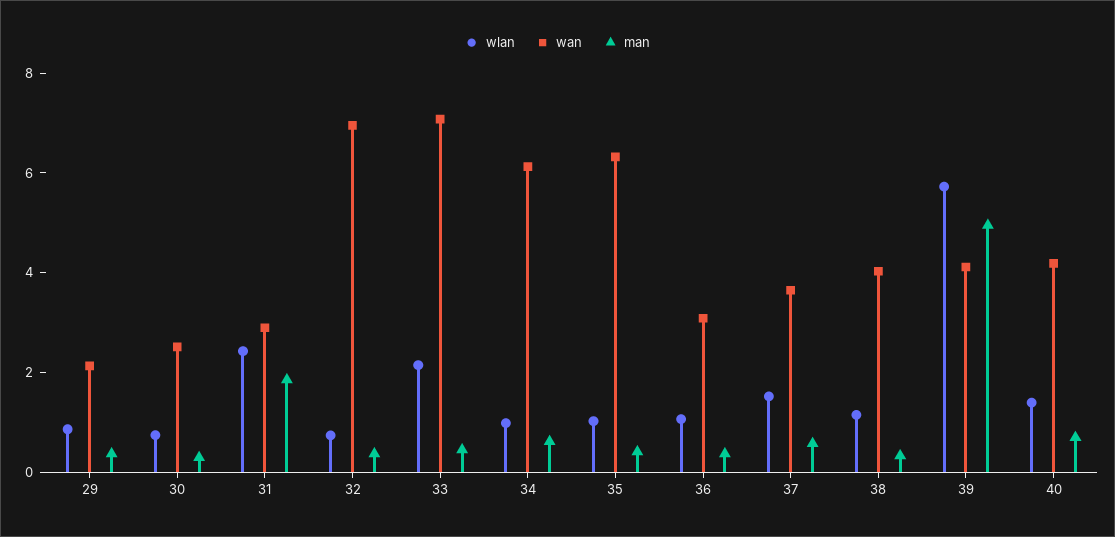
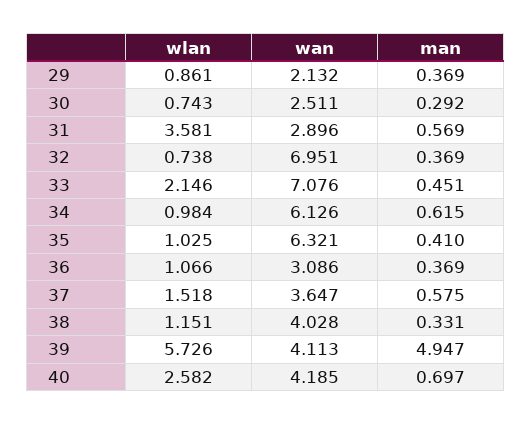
wlan, 31: 2.5 -> 3.581
man, 31: 2 -> 0.569
wlan, 40: 1.5 -> 2.582

